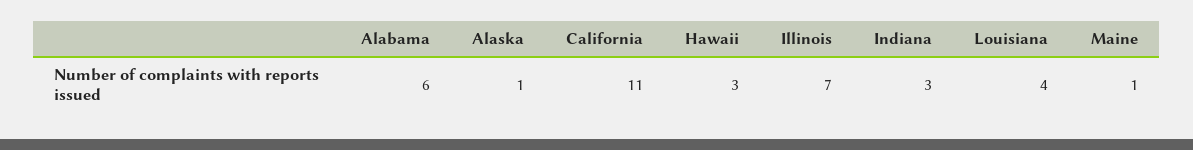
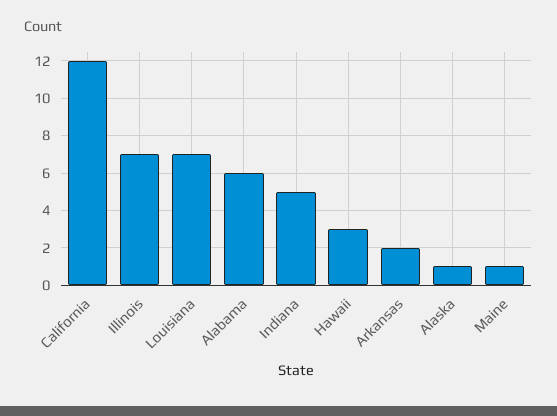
California: 11 -> 12
Indiana: 3 -> 5
Louisiana: 4 -> 7
Arkansas: none -> 2

